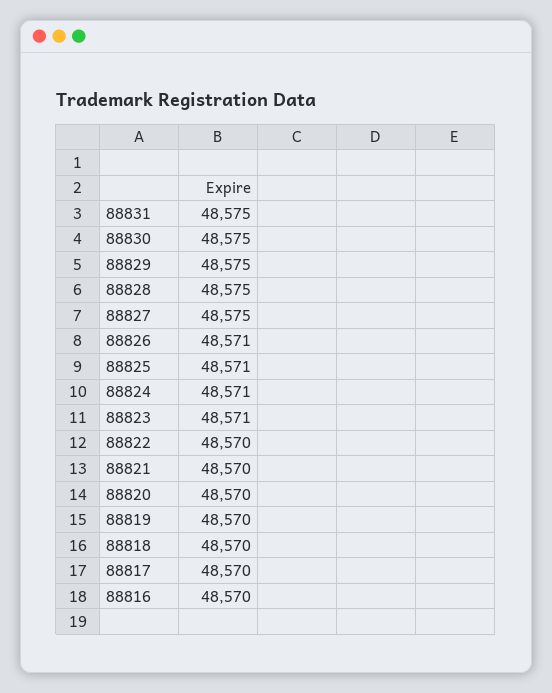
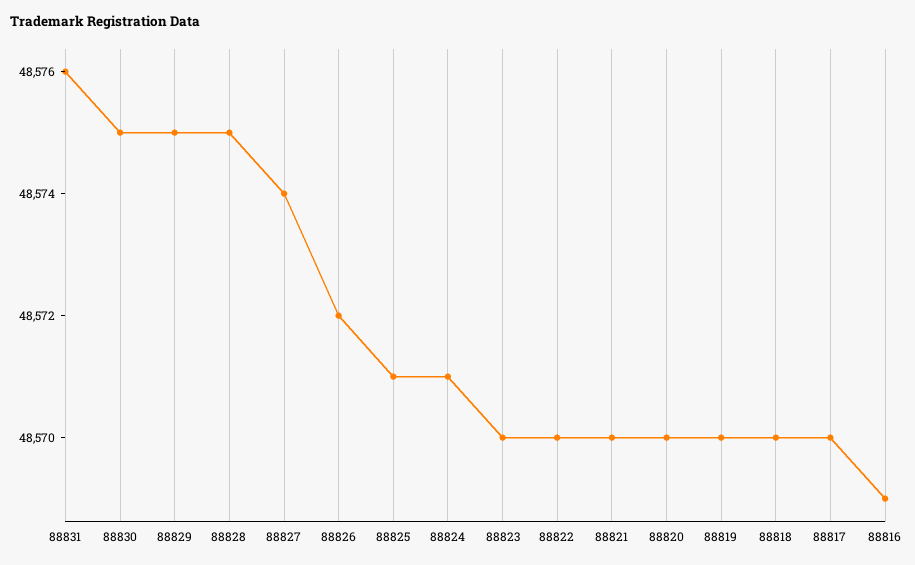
88831: 48575 -> 48576
88827: 48575 -> 48574
88826: 48571 -> 48572
88823: 48571 -> 48570
88816: 48570 -> 48569

